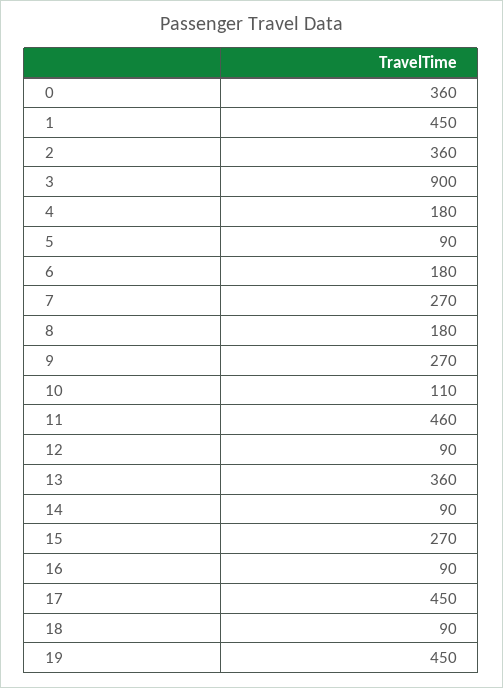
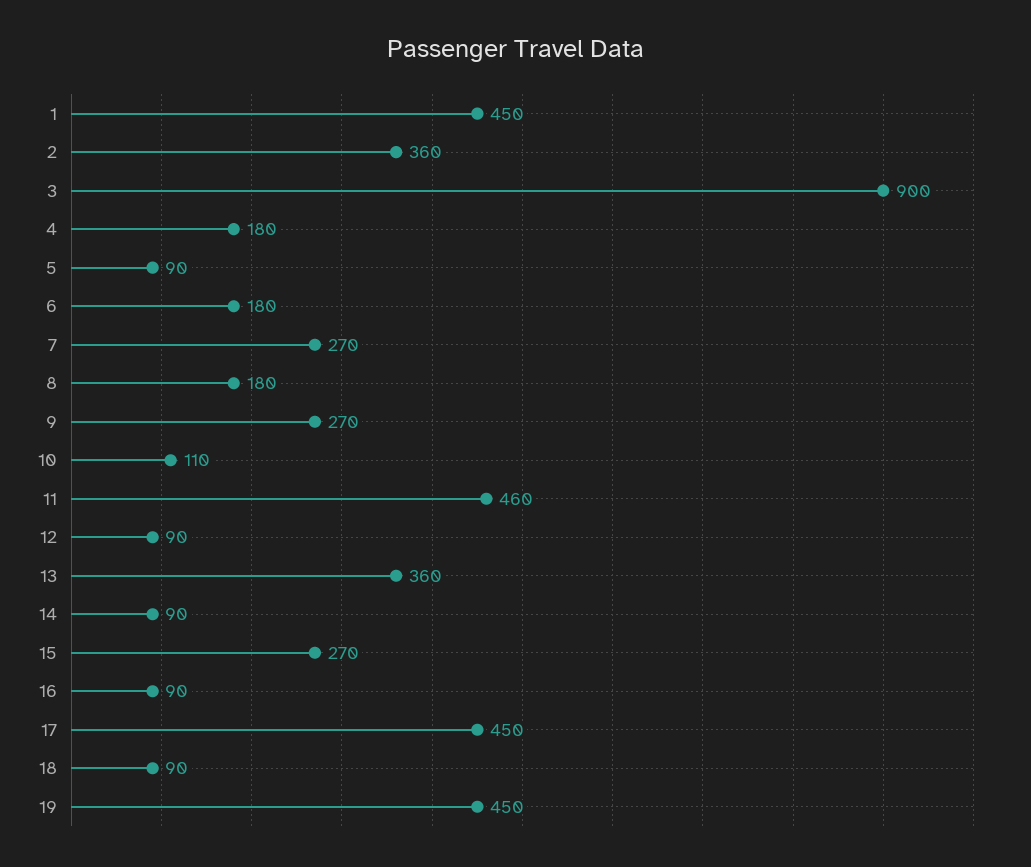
0: 360 -> none

